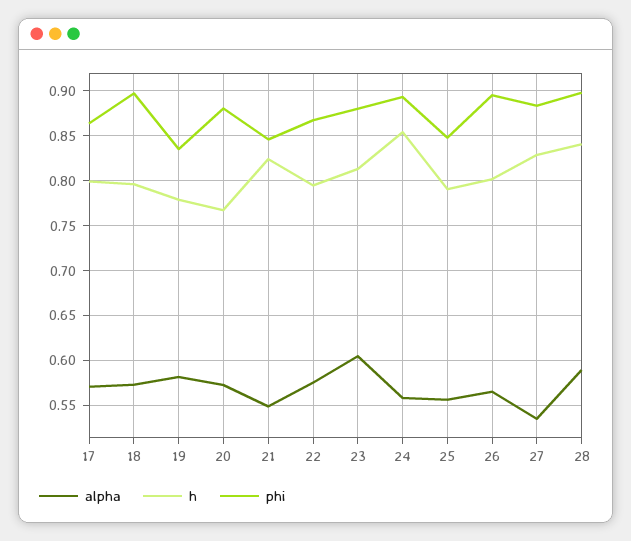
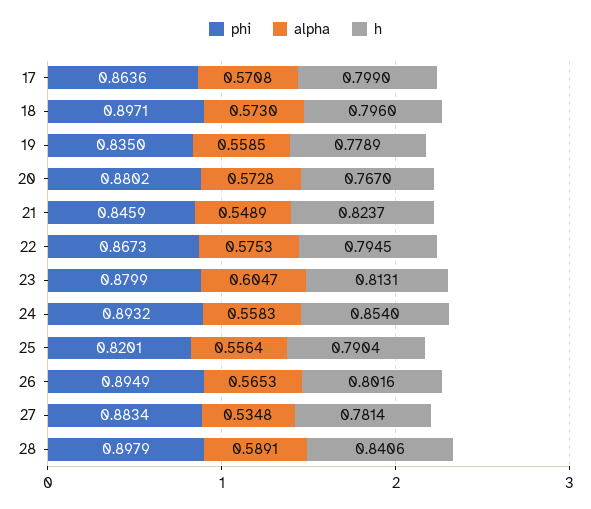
alpha, 19: 0.58 -> 0.5585
phi, 25: 0.85 -> 0.8201
h, 27: 0.83 -> 0.7814

